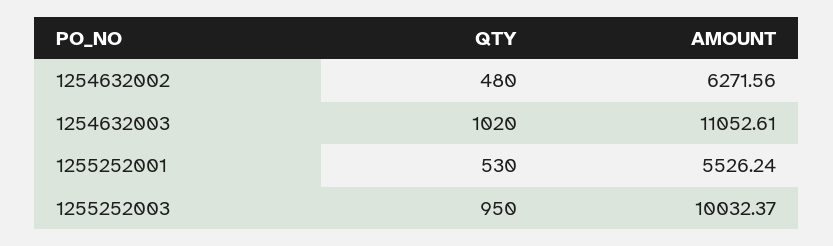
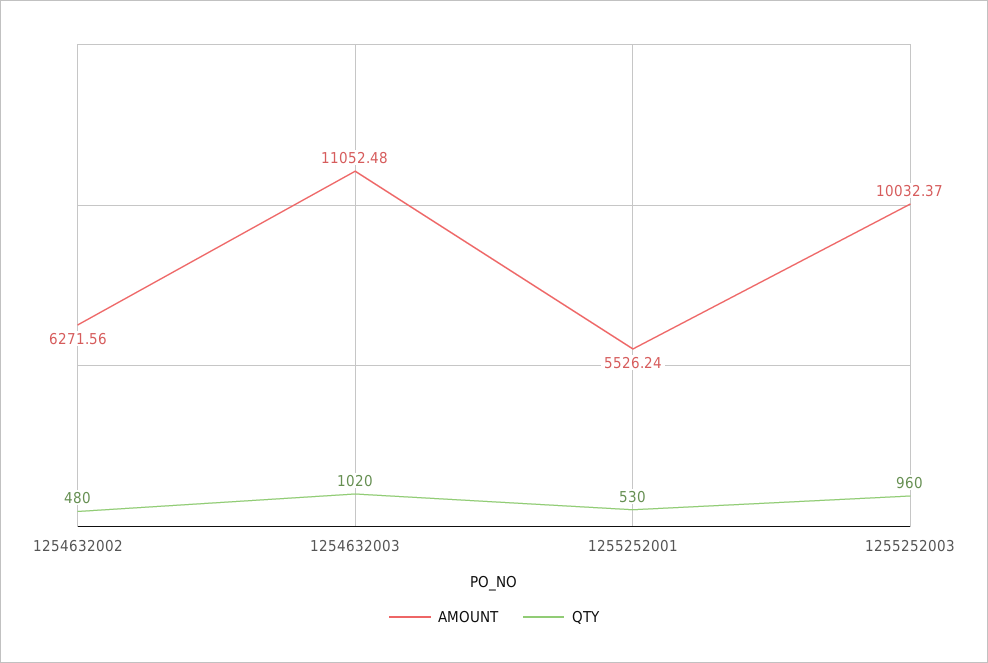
AMOUNT, 1254632003: 11052.61 -> 11052.48
QTY, 1255252003: 950 -> 960

